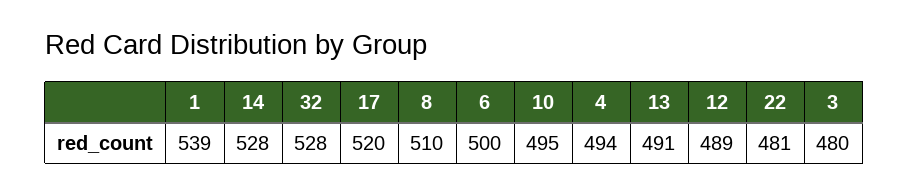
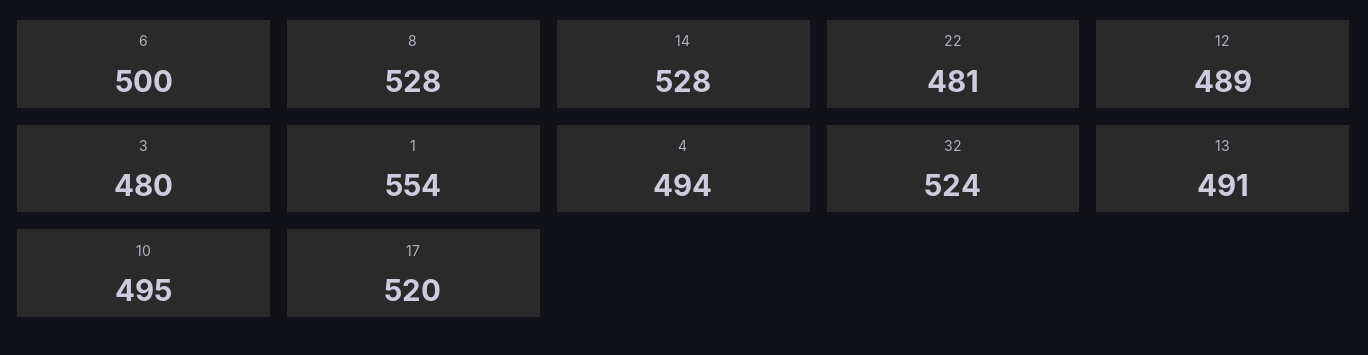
1: 539 -> 554
32: 528 -> 524
8: 510 -> 528

